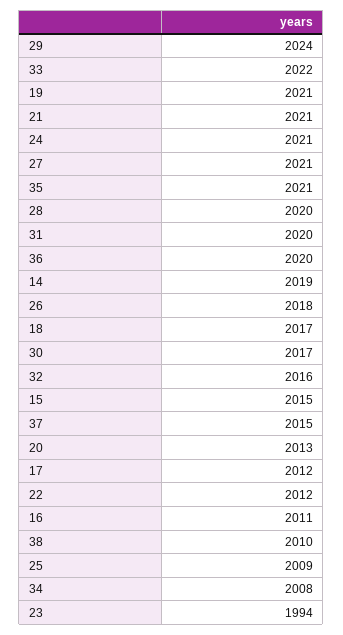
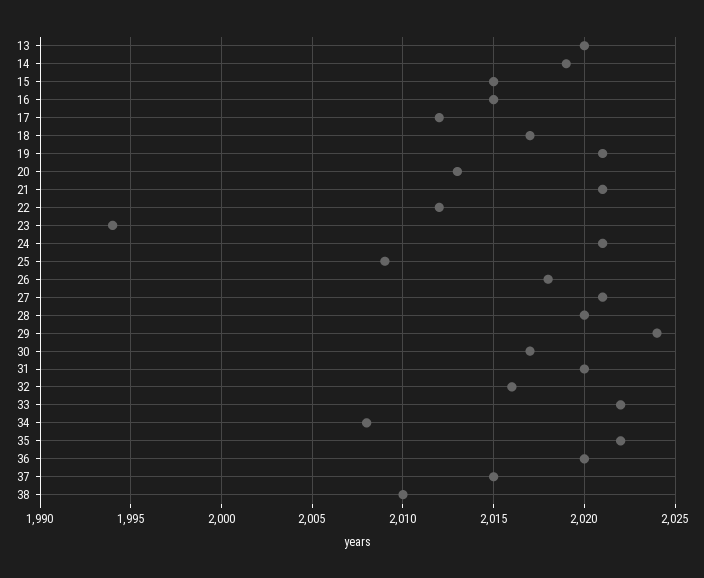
35: 2021 -> 2022
16: 2011 -> 2015
13: none -> 2020

